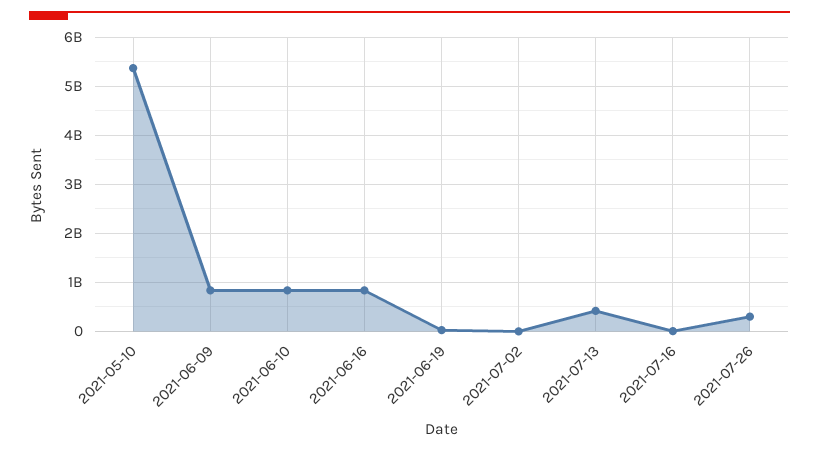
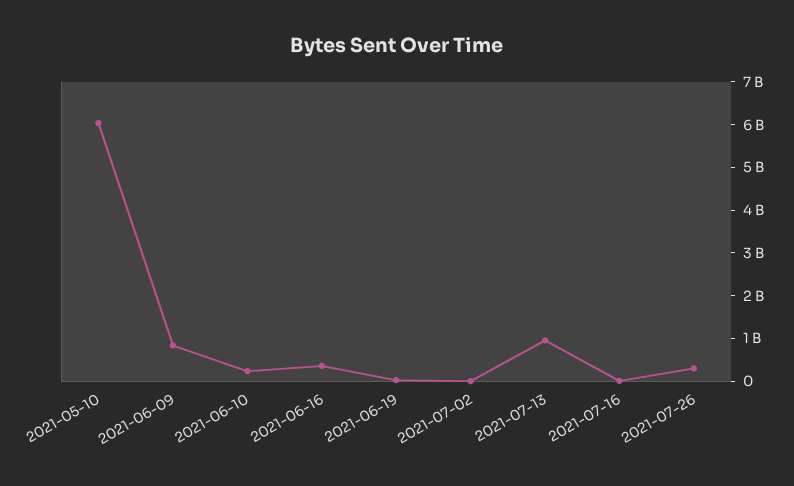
2021-05-10: 5400000000 -> 6000000000
2021-06-10: 800000000 -> 200000000
2021-06-16: 800000000 -> 400000000
2021-07-13: 400000000 -> 1000000000

